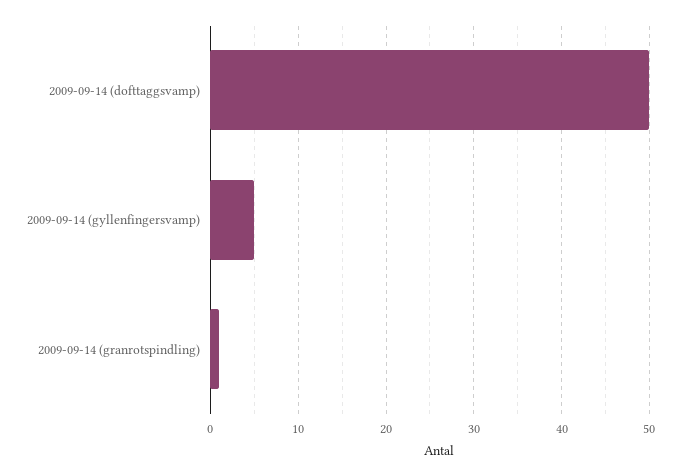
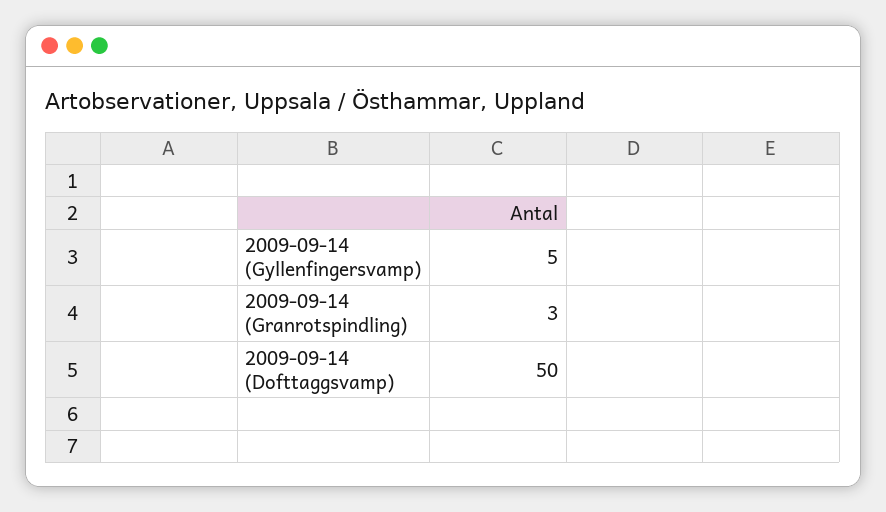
2009-09-14 (granrotspindling): 1 -> 3

